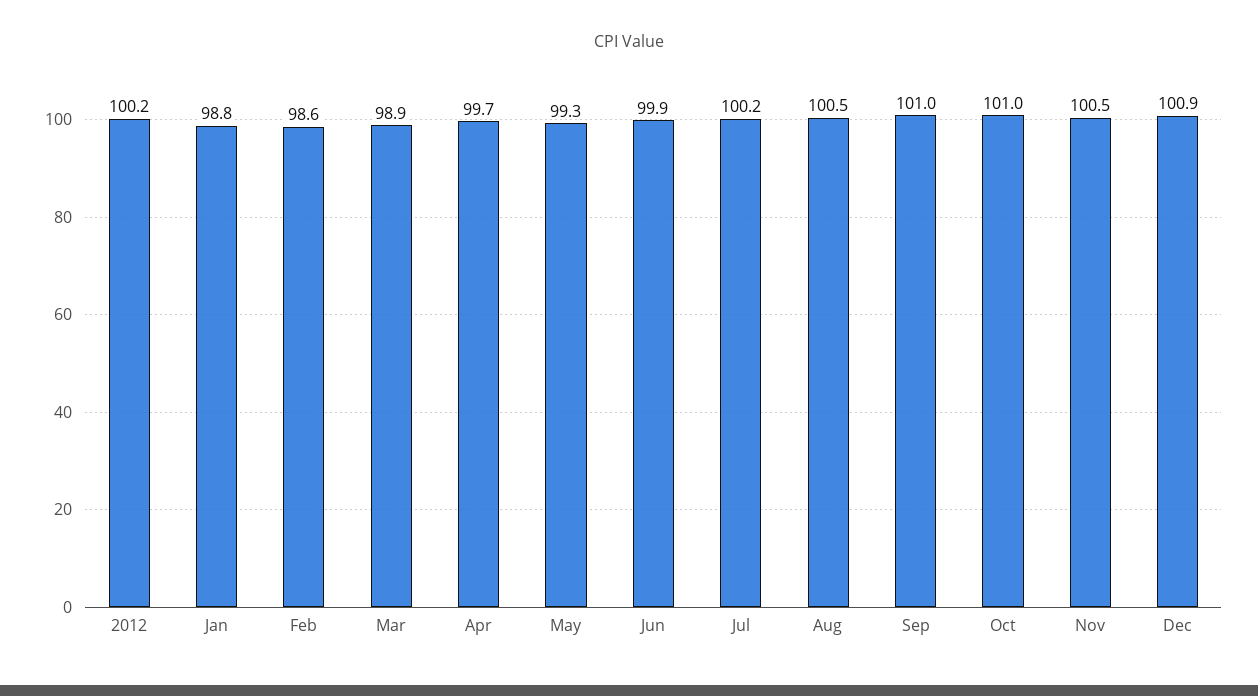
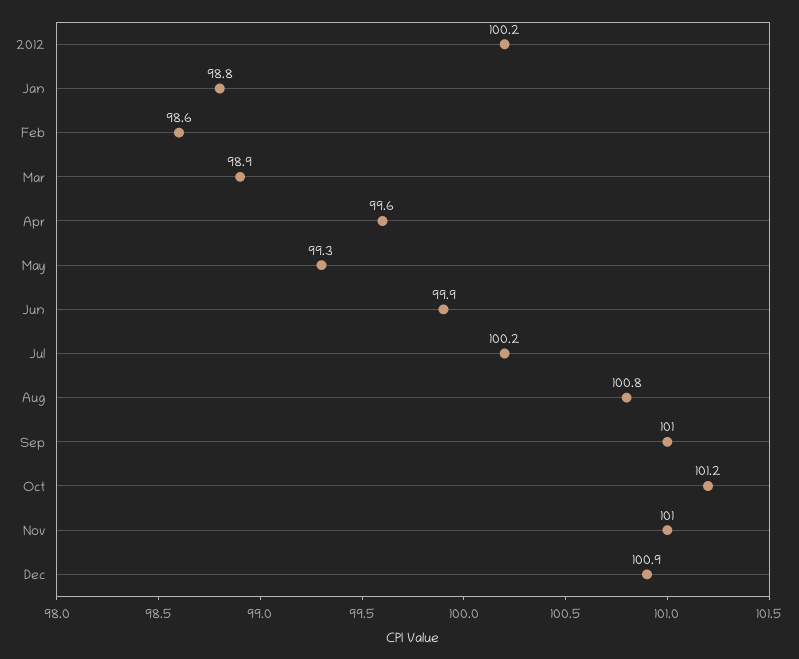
Apr: 99.7 -> 99.6
Aug: 100.5 -> 100.8
Oct: 101 -> 101.2
Nov: 100.5 -> 101

